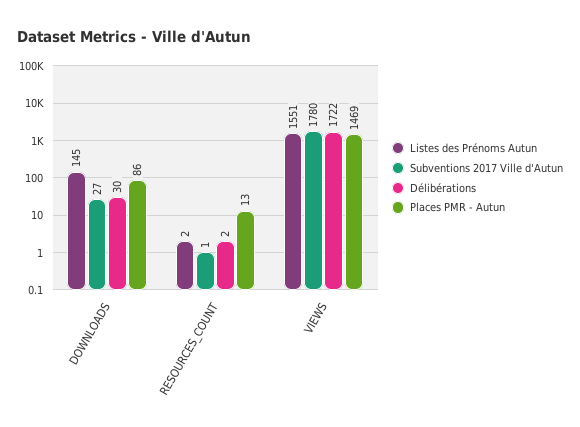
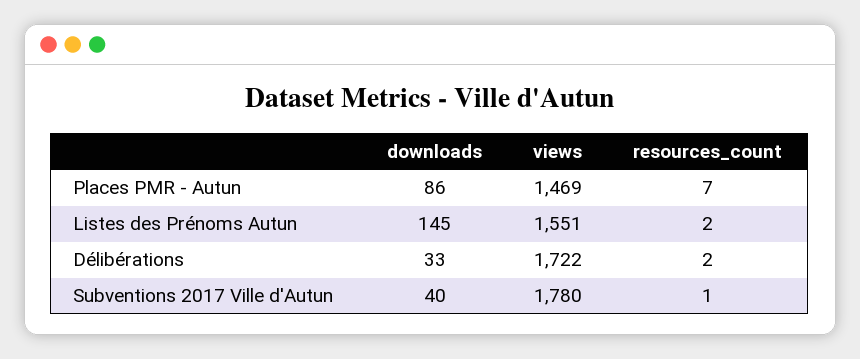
Subventions 2017 Ville d'Autun, DOWNLOADS: 27 -> 40
Délibérations, DOWNLOADS: 30 -> 33
Places PMR - Autun, RESOURCES_COUNT: 13 -> 7

